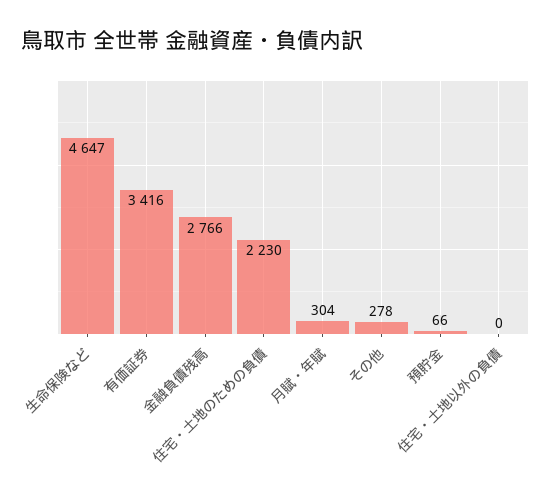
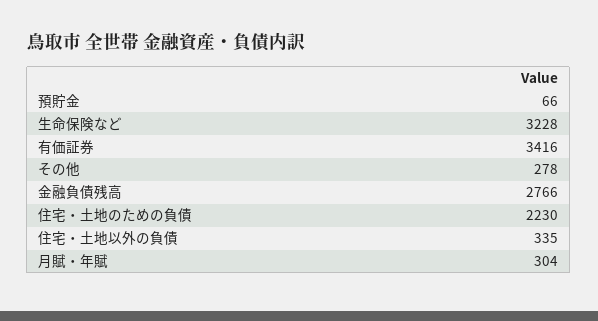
生命保険など: 4647 -> 3228
住宅・土地以外の負債: 0 -> 335

